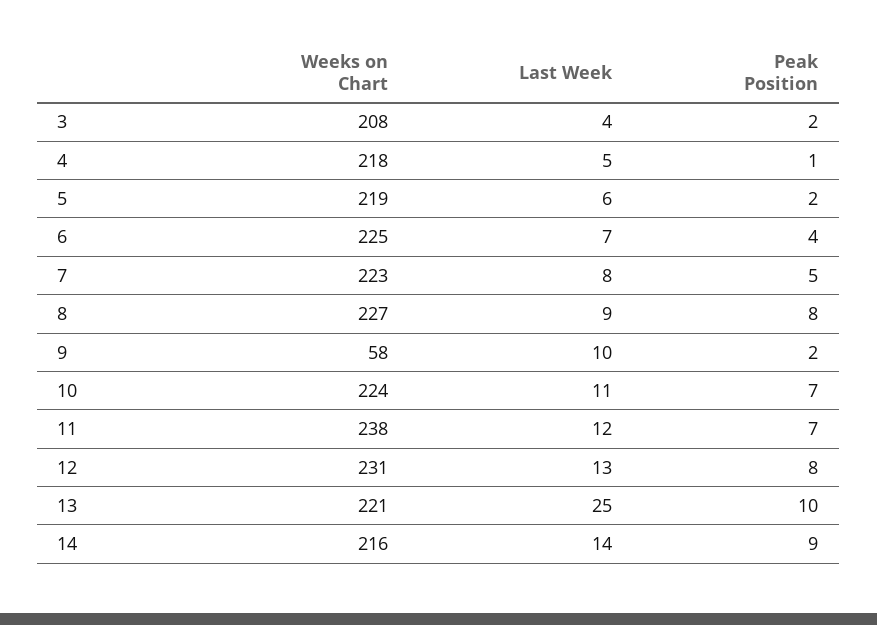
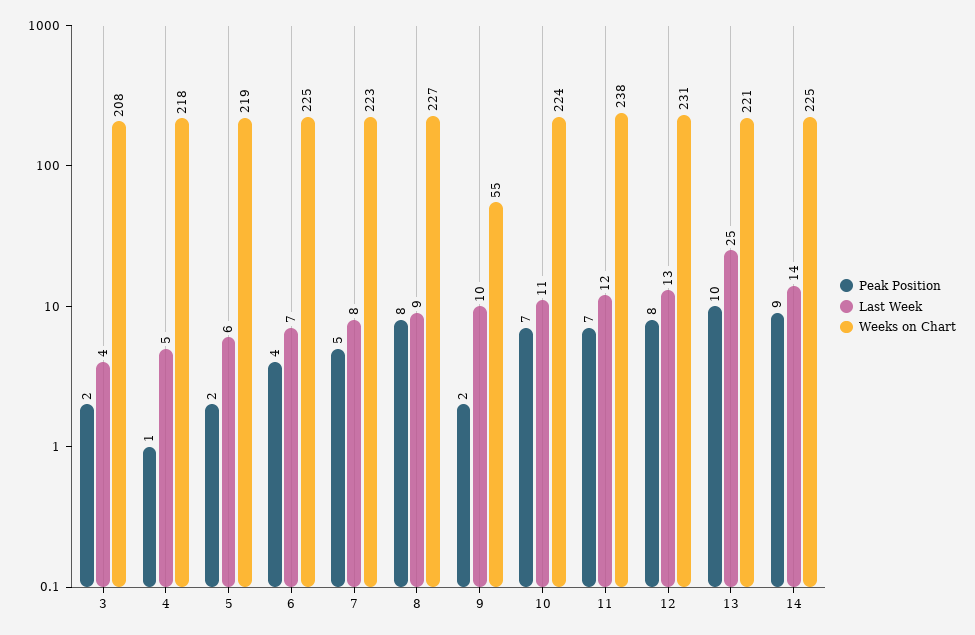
Weeks on Chart, 9: 58 -> 55
Weeks on Chart, 14: 216 -> 225

